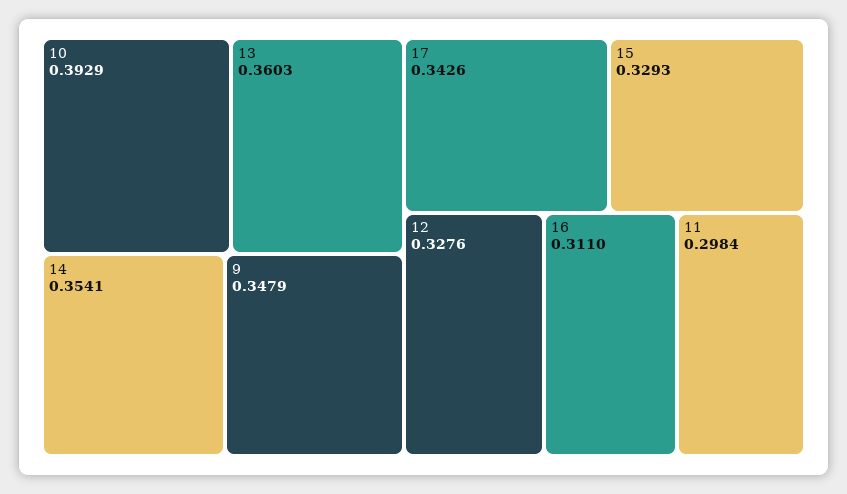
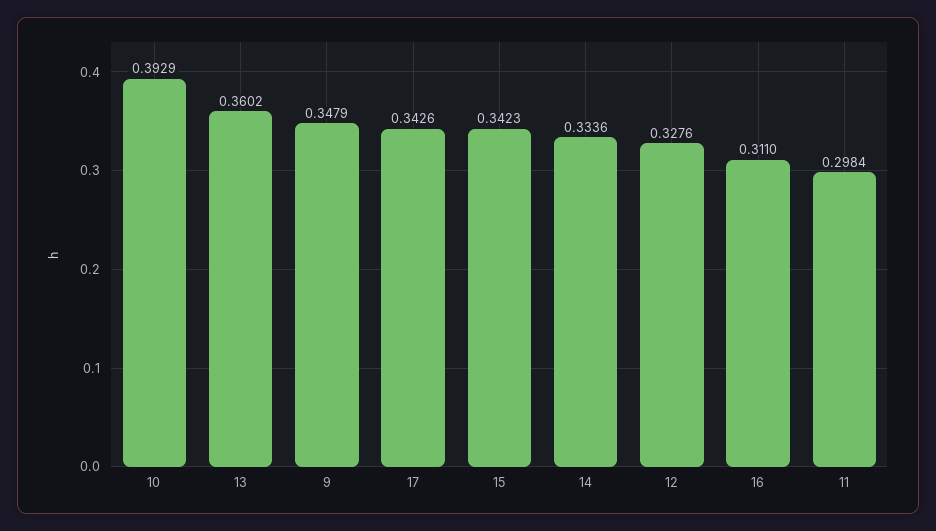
13: 0.3603 -> 0.3602
14: 0.3541 -> 0.3336
15: 0.3293 -> 0.3423

